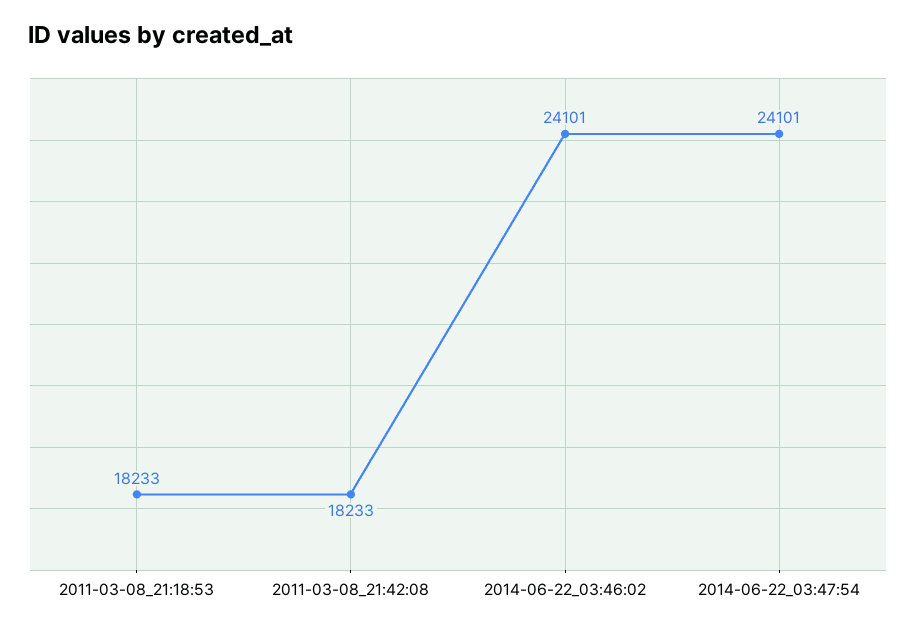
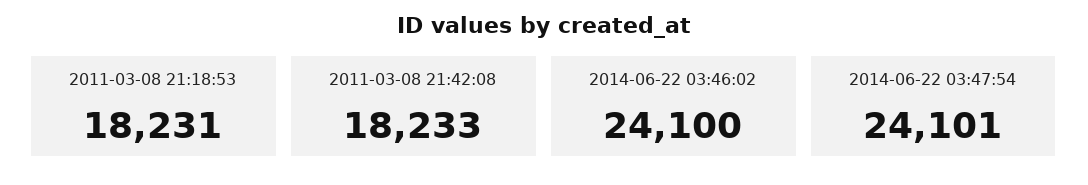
2011-03-08_21:18:53: 18233 -> 18231
2014-06-22_03:46:02: 24101 -> 24100

